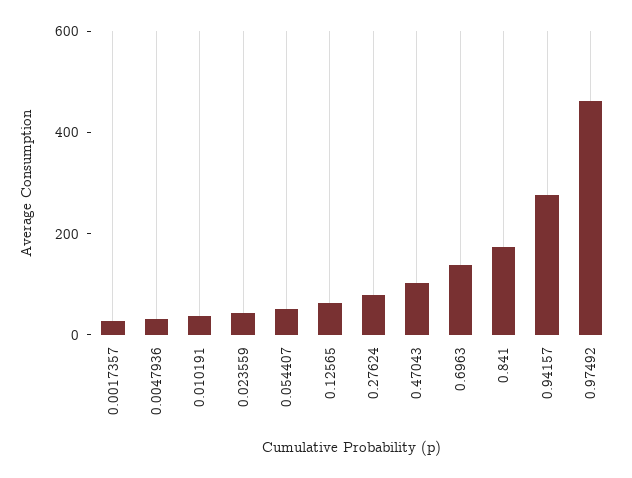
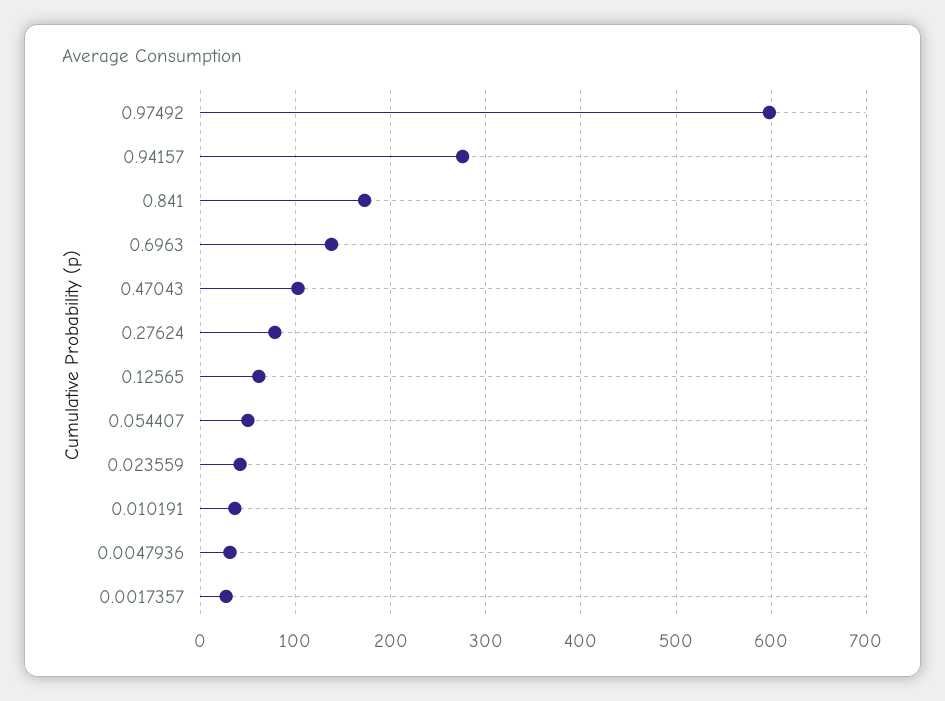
0.97492: 450 -> 600

